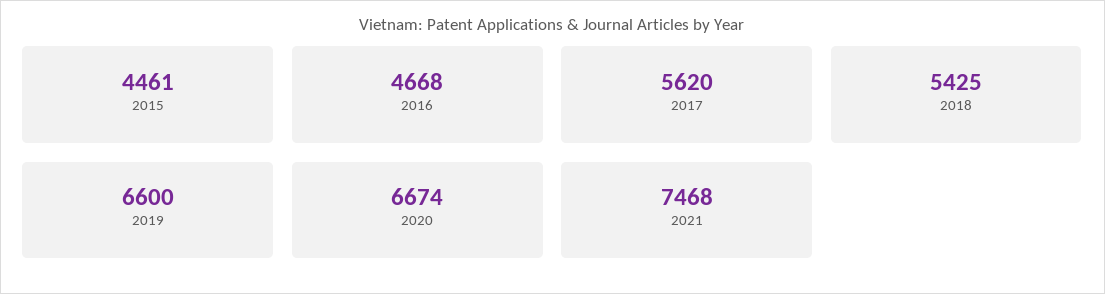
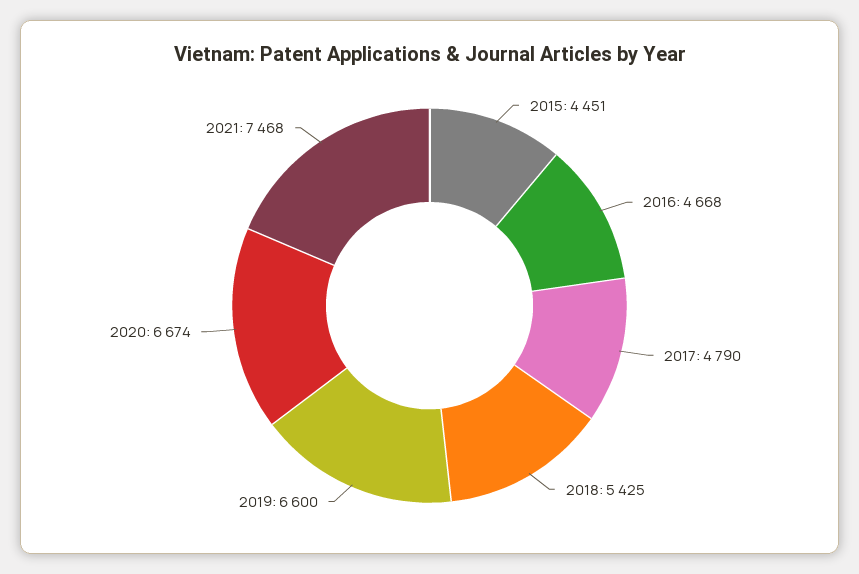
2015: 4461 -> 4451
2017: 5620 -> 4790

